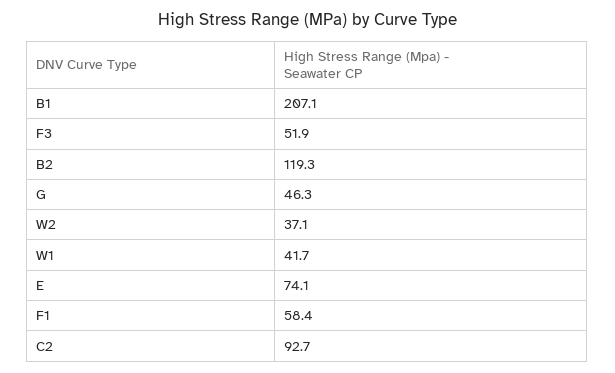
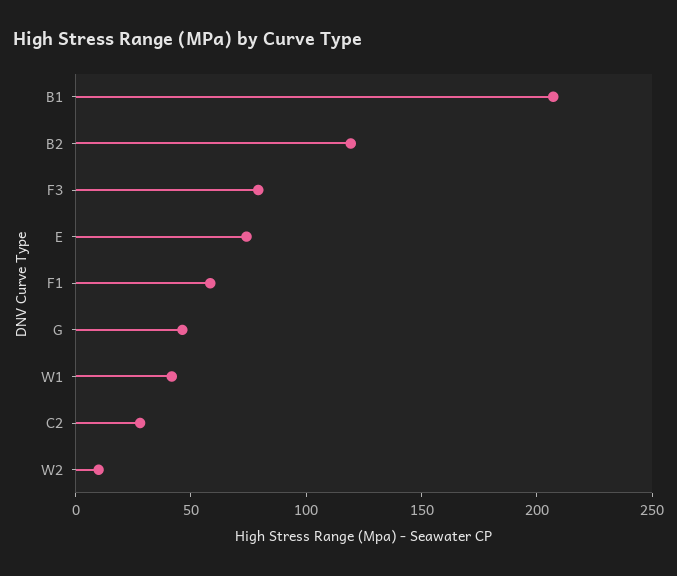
F3: 51.9 -> 80
W2: 37.1 -> 10
C2: 92.7 -> 30

